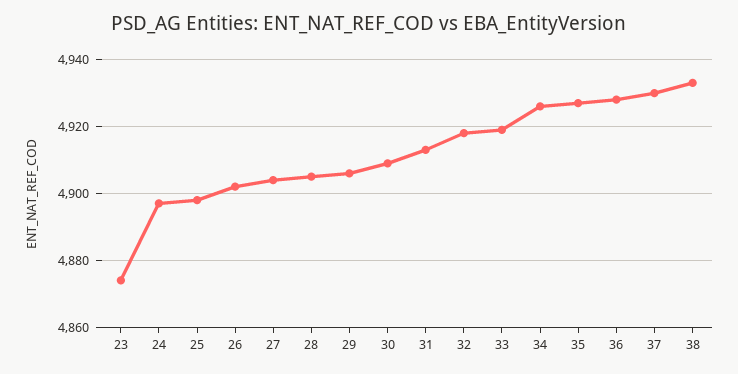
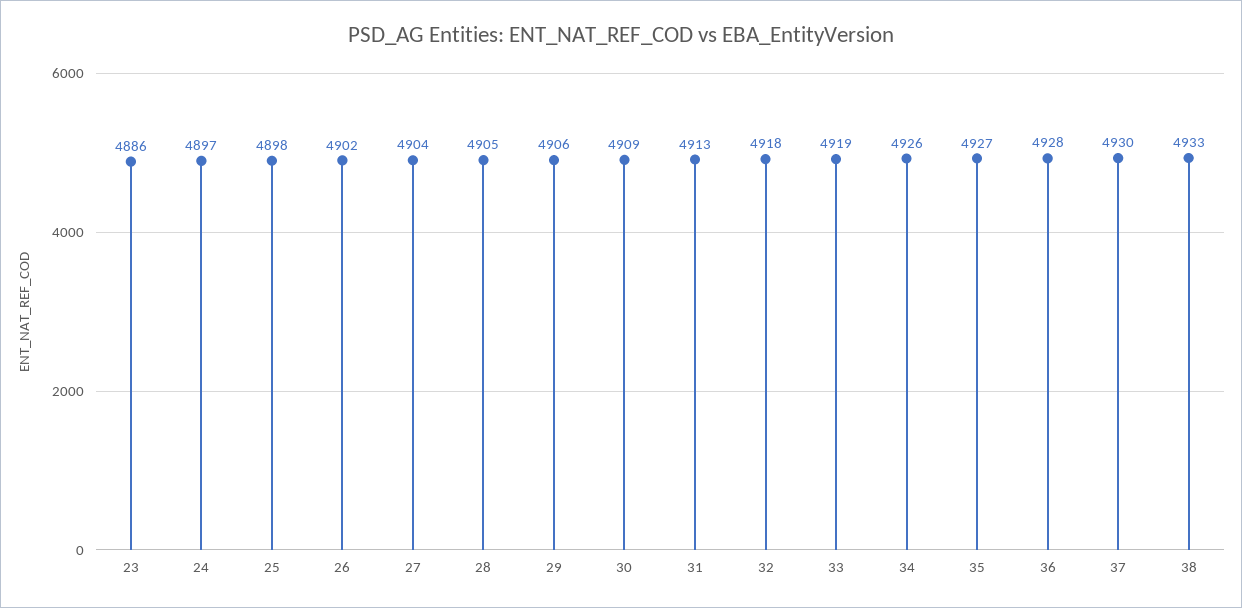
23: 4875 -> 4886

